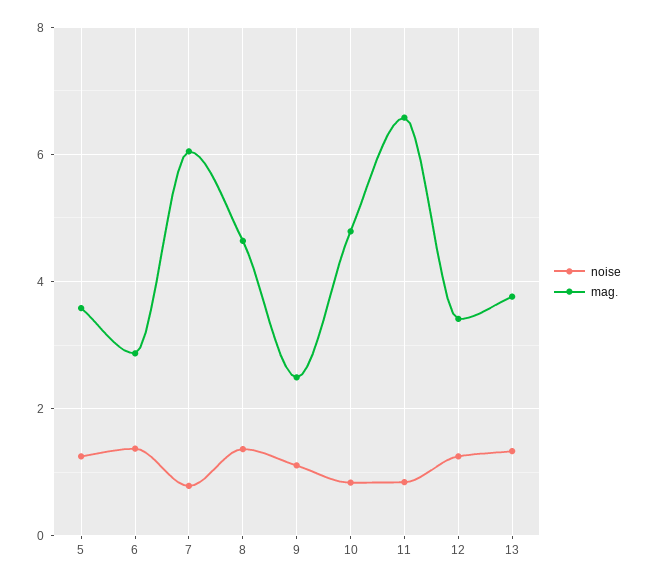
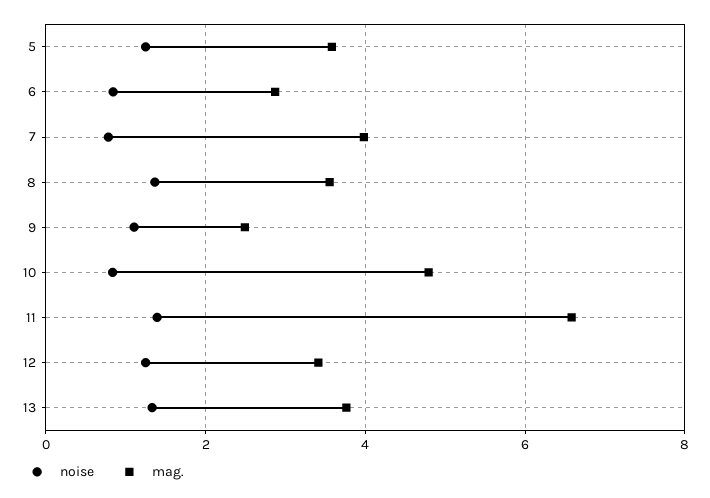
noise, 6: 1.4 -> 0.8
mag., 7: 6 -> 4
mag., 8: 4.6 -> 3.6
noise, 11: 0.8 -> 1.4

